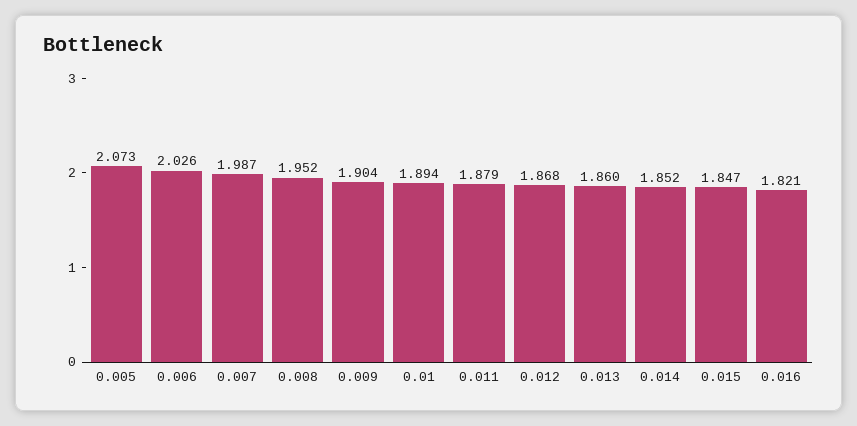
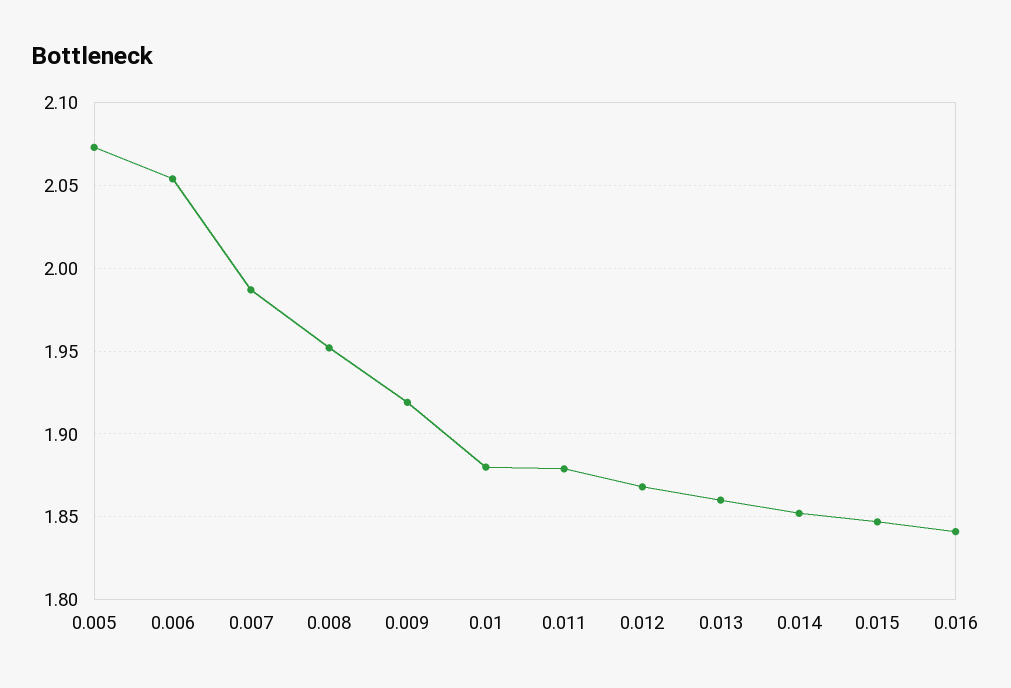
0.006: 2.026 -> 2.055
0.009: 1.904 -> 1.92
0.01: 1.894 -> 1.88
0.016: 1.821 -> 1.84

